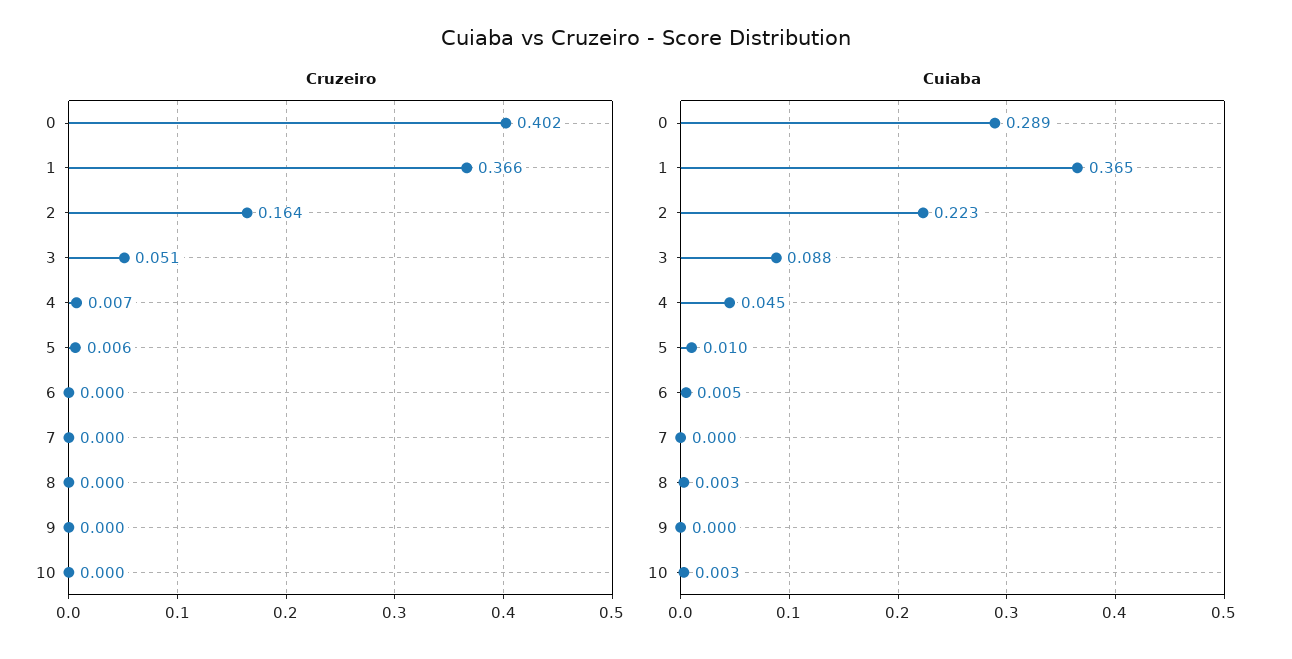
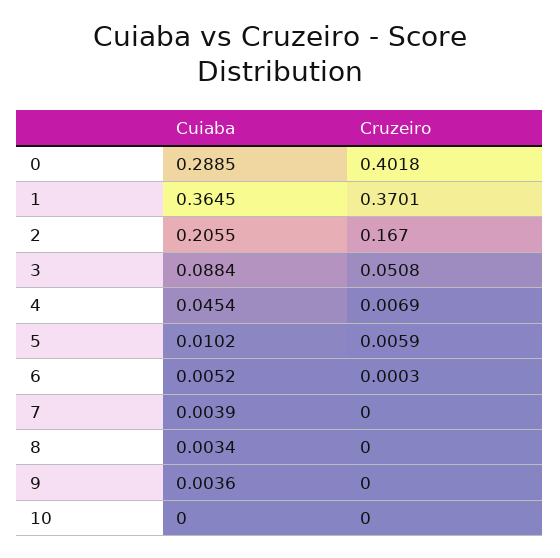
Cruzeiro, 1: 0.366 -> 0.3701
Cruzeiro, 2: 0.164 -> 0.167
Cuiaba, 2: 0.223 -> 0.2055
Cuiaba, 7: 0 -> 0.0039
Cuiaba, 9: 0 -> 0.0036
Cuiaba, 10: 0.003 -> 0

